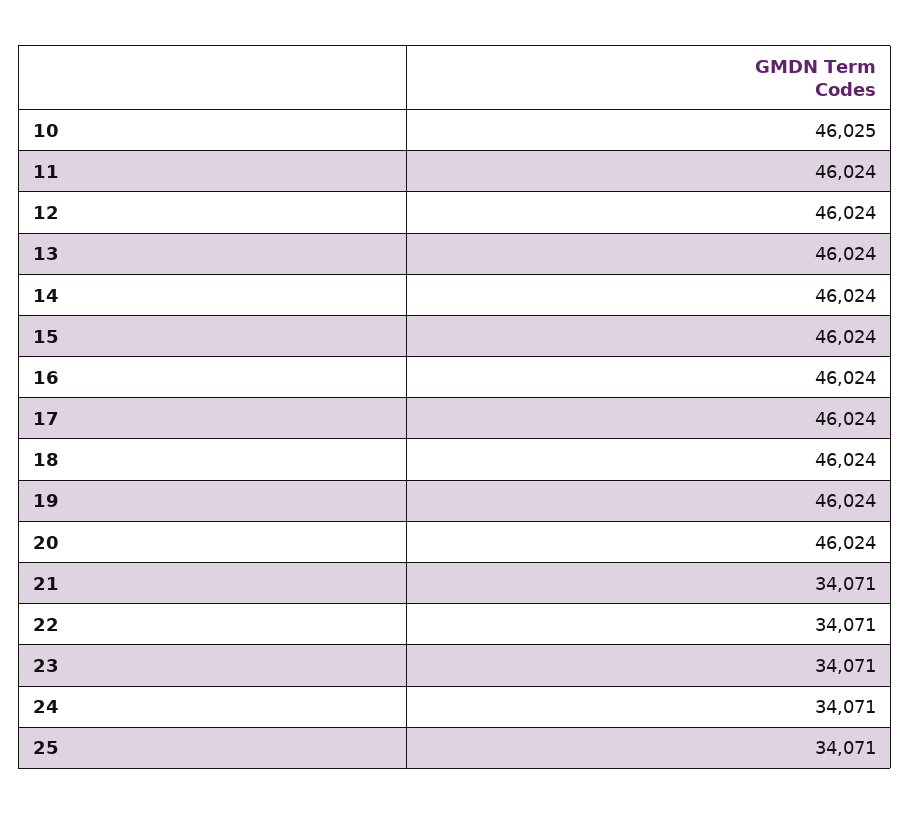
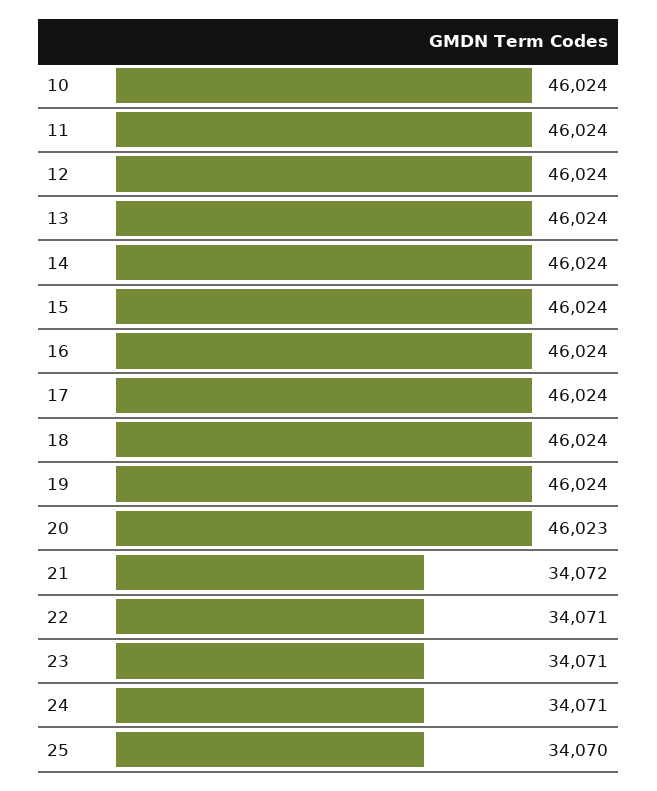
10: 46025 -> 46024
20: 46024 -> 46023
21: 34071 -> 34072
25: 34071 -> 34070

